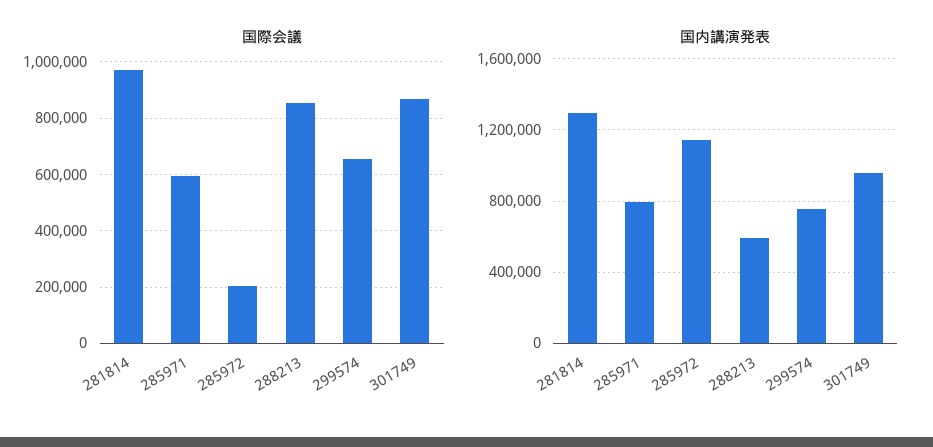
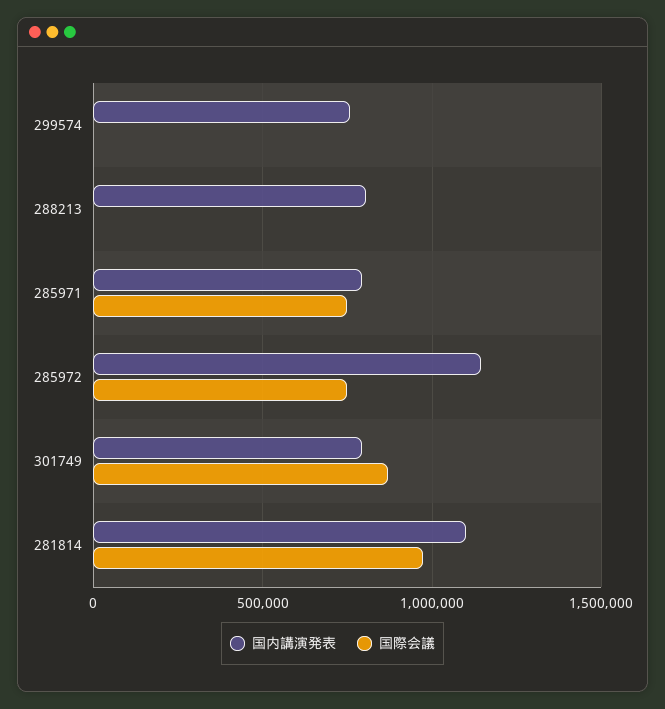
国際会議, 285971: 600000 -> 750000
国際会議, 285972: 200000 -> 750000
国際会議, 288213: 850000 -> 0
国際会議, 299574: 650000 -> 0
国内講演発表, 281814: 1300000 -> 1100000
国内講演発表, 288213: 600000 -> 800000
国内講演発表, 301749: 950000 -> 800000

